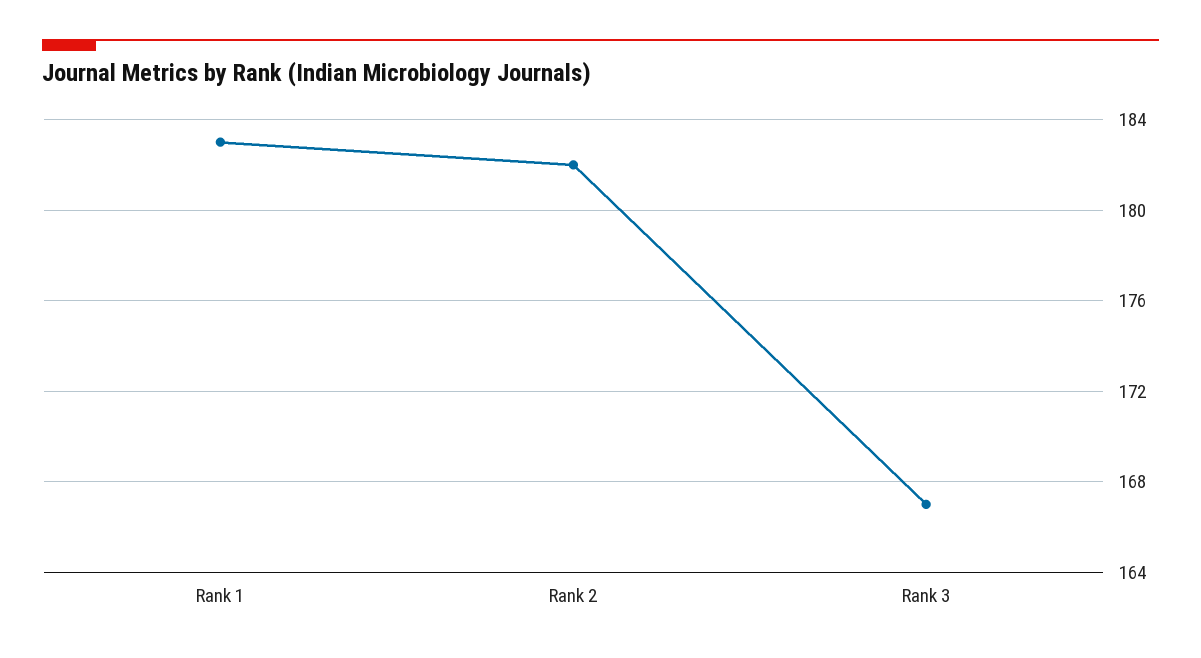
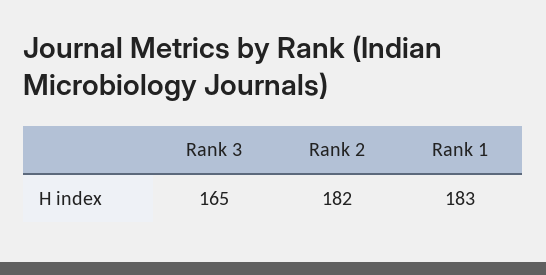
Rank 3: 167 -> 165

